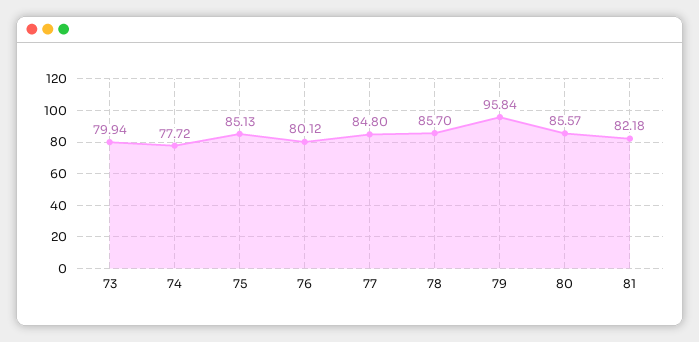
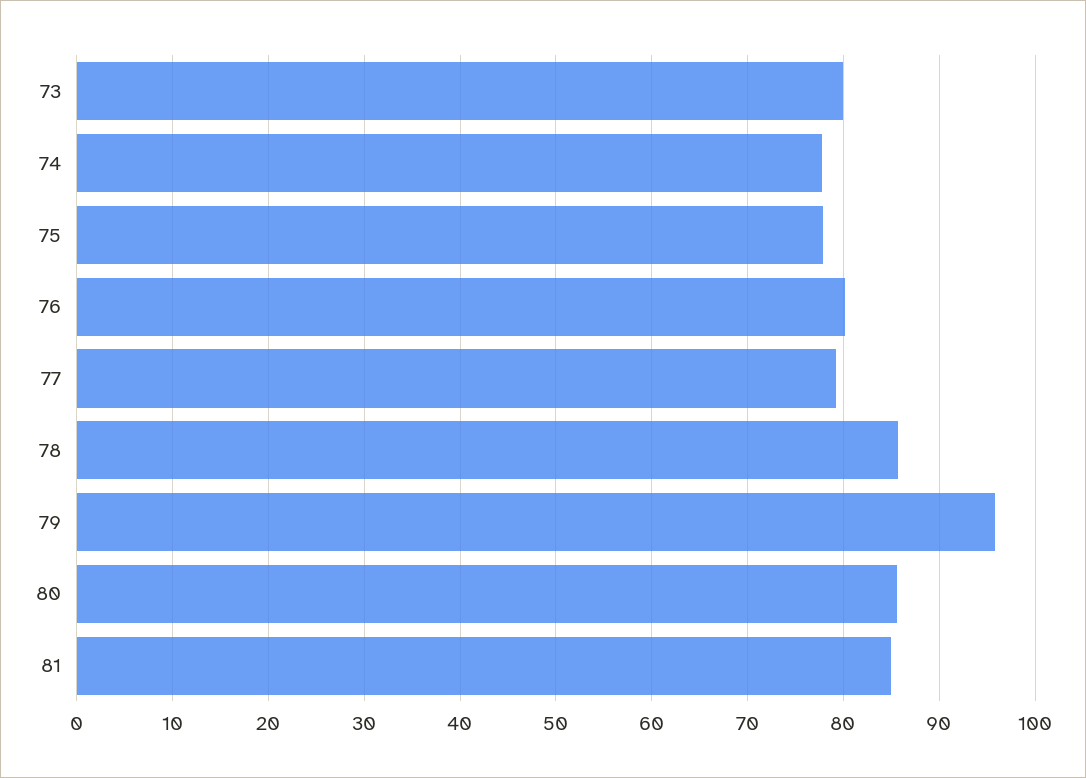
75: 85.13 -> 78
77: 84.8 -> 79
81: 82.18 -> 85

